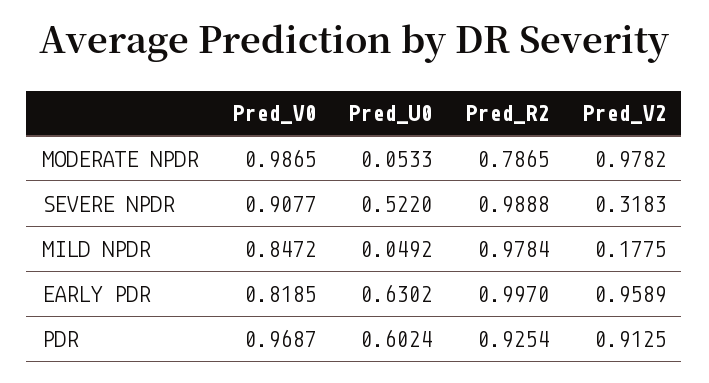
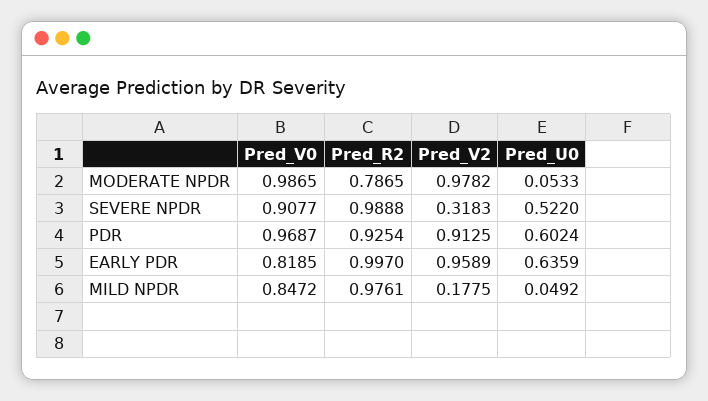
Pred_R2, MILD NPDR: 0.9784 -> 0.9761
Pred_U0, EARLY PDR: 0.6302 -> 0.6359

